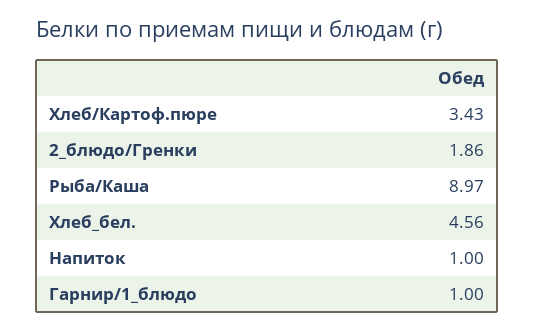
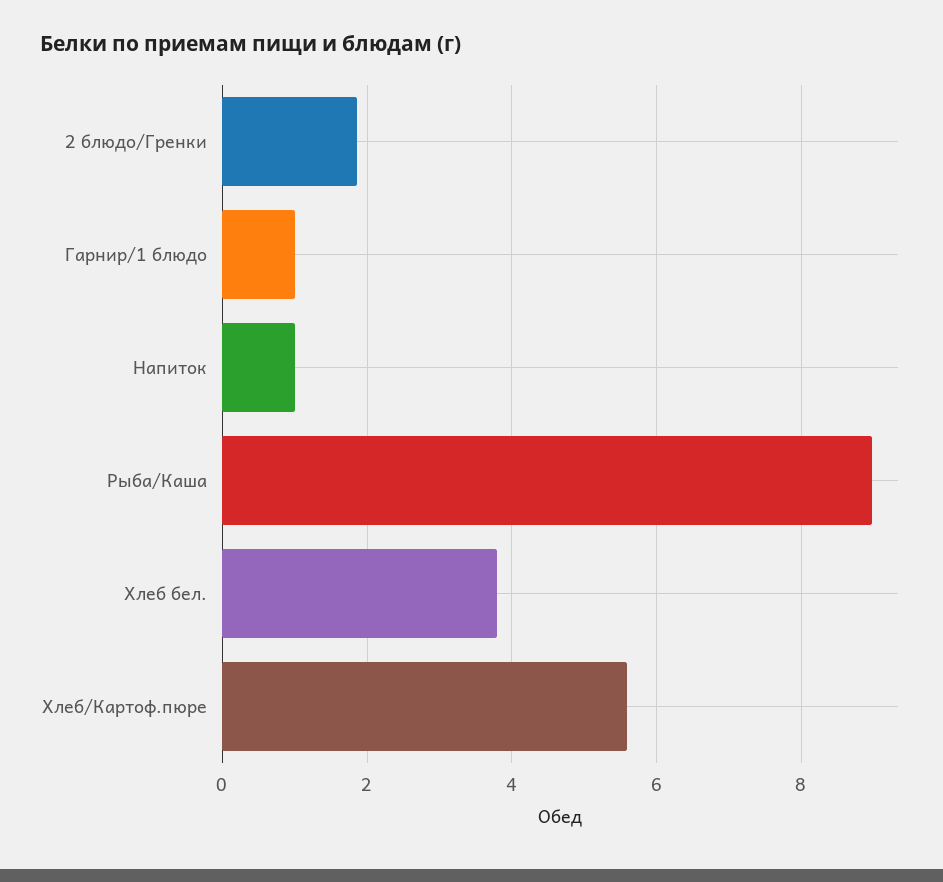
Хлеб/Картоф.пюре: 3.43 -> 5.6
Хлеб_бел.: 4.56 -> 3.8

